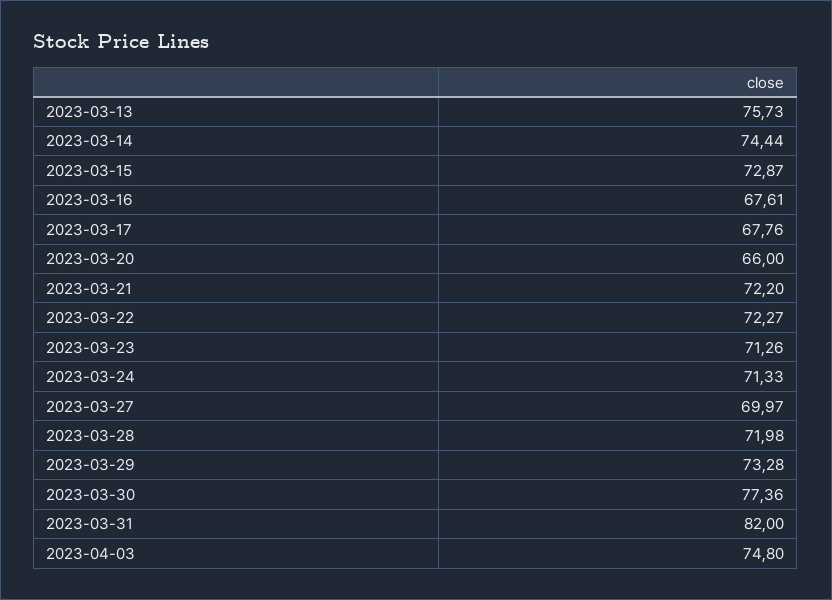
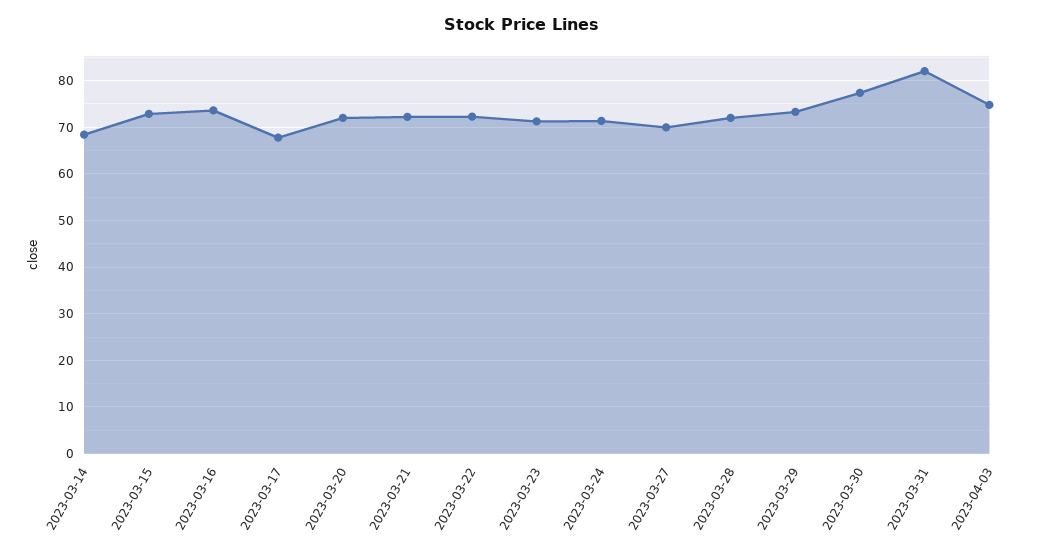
2023-03-13: 75.73 -> none
2023-03-14: 74.44 -> 68
2023-03-16: 67.61 -> 74
2023-03-20: 66 -> 72

